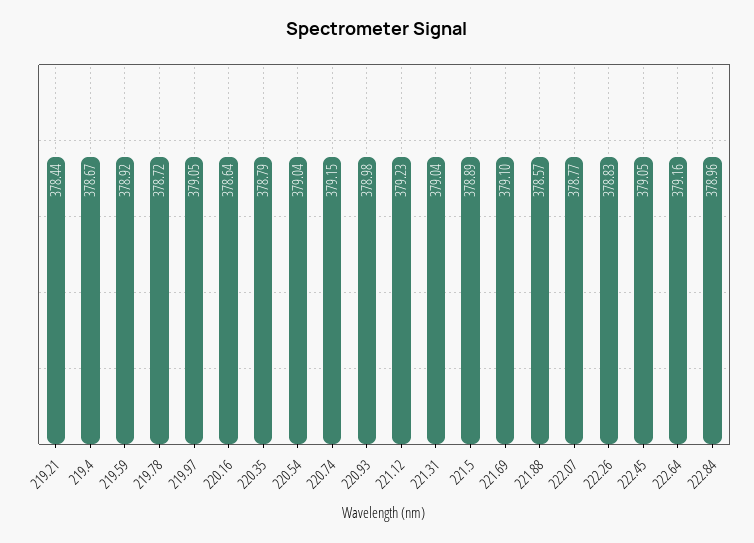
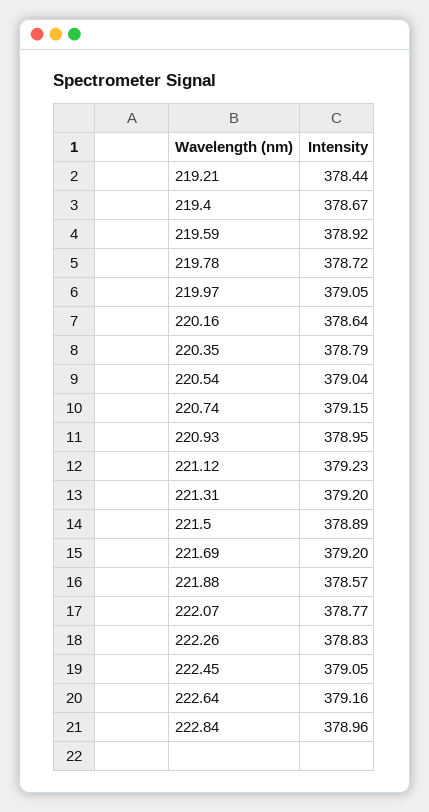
220.93: 378.98 -> 378.95
221.31: 379.04 -> 379.2
221.69: 379.1 -> 379.2

